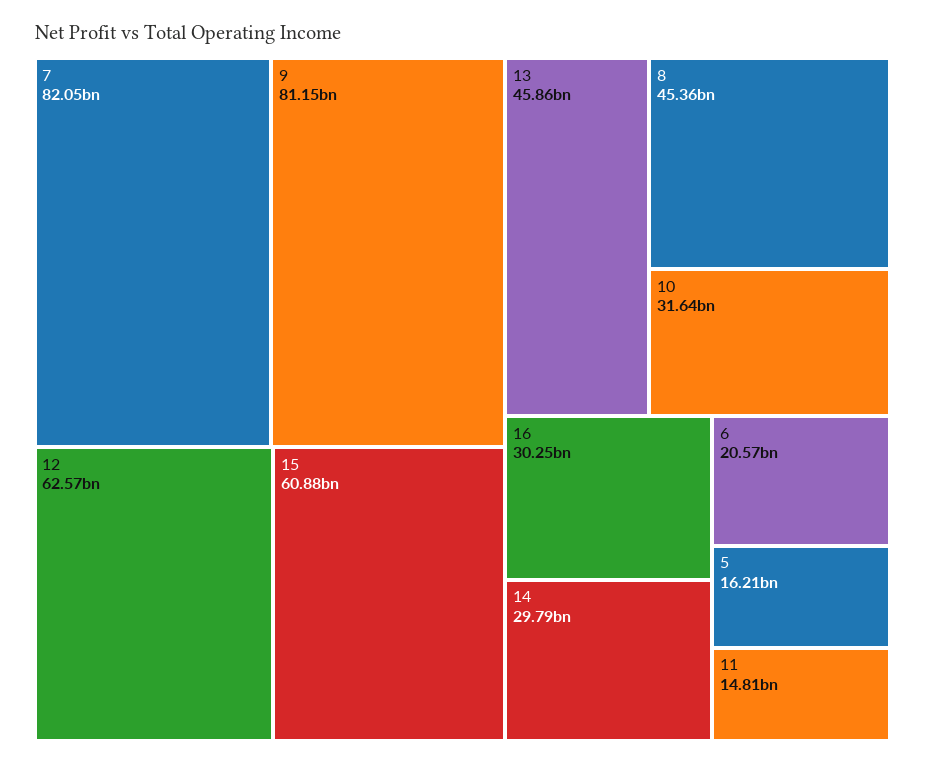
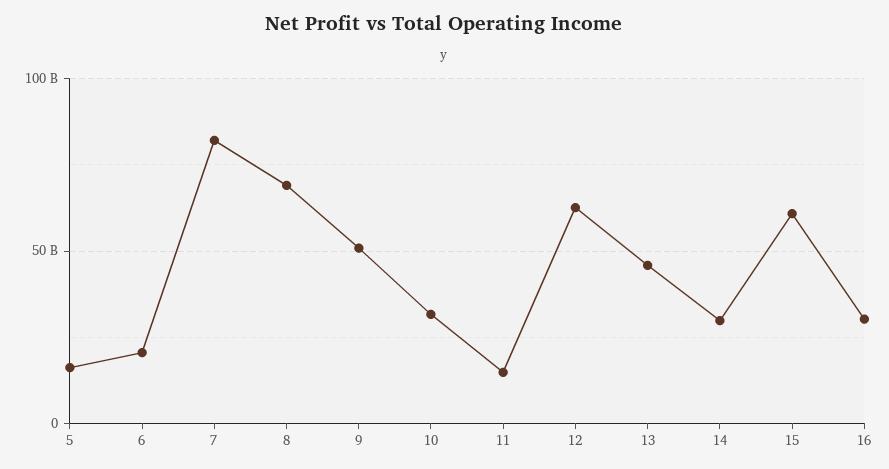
9: 81150000000 -> 50000000000
8: 45360000000 -> 70000000000

